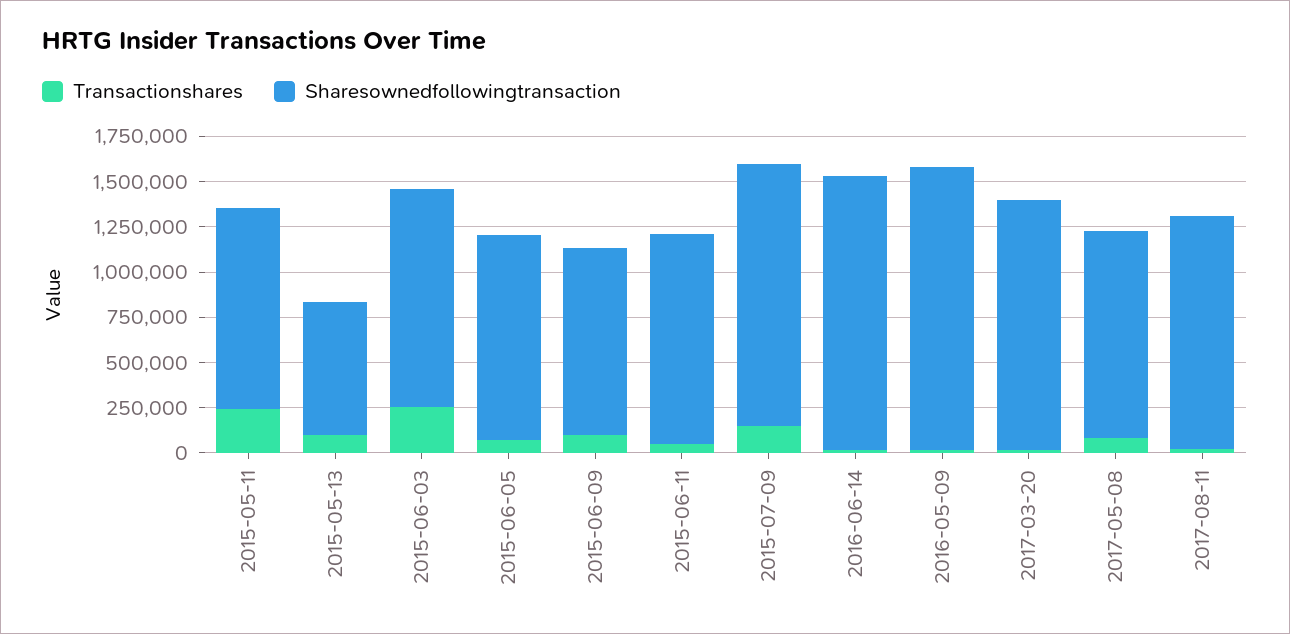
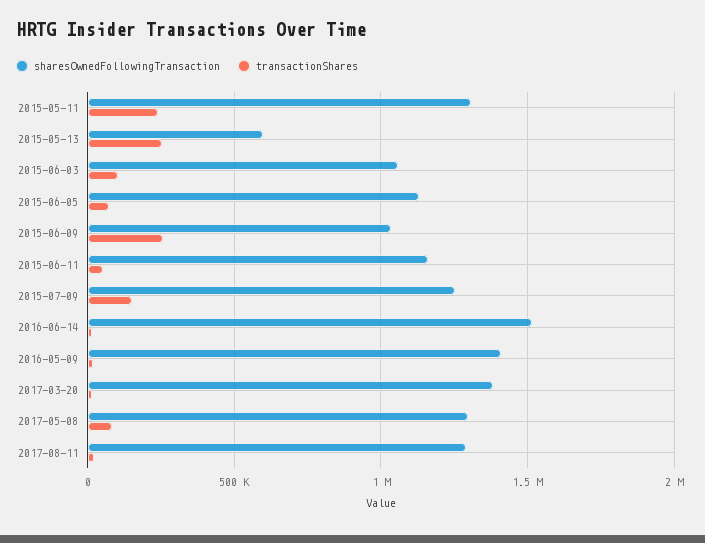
Sharesownedfollowingtransaction, 2015-05-11: 1100000 -> 1300000
Transactionshares, 2015-05-13: 100000 -> 250000
Sharesownedfollowingtransaction, 2015-05-13: 750000 -> 600000
Transactionshares, 2015-06-03: 250000 -> 100000
Sharesownedfollowingtransaction, 2015-06-03: 1200000 -> 1050000
Transactionshares, 2015-06-09: 100000 -> 250000
Sharesownedfollowingtransaction, 2015-07-09: 1450000 -> 1250000
Sharesownedfollowingtransaction, 2016-05-09: 1550000 -> 1400000
Sharesownedfollowingtransaction, 2017-05-08: 1150000 -> 1300000

